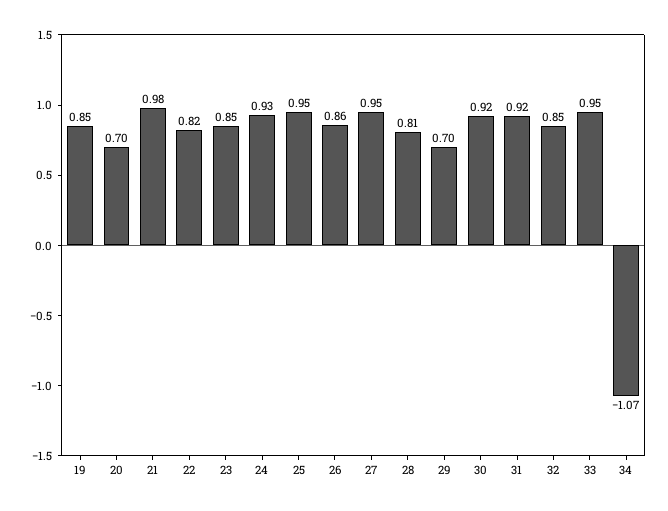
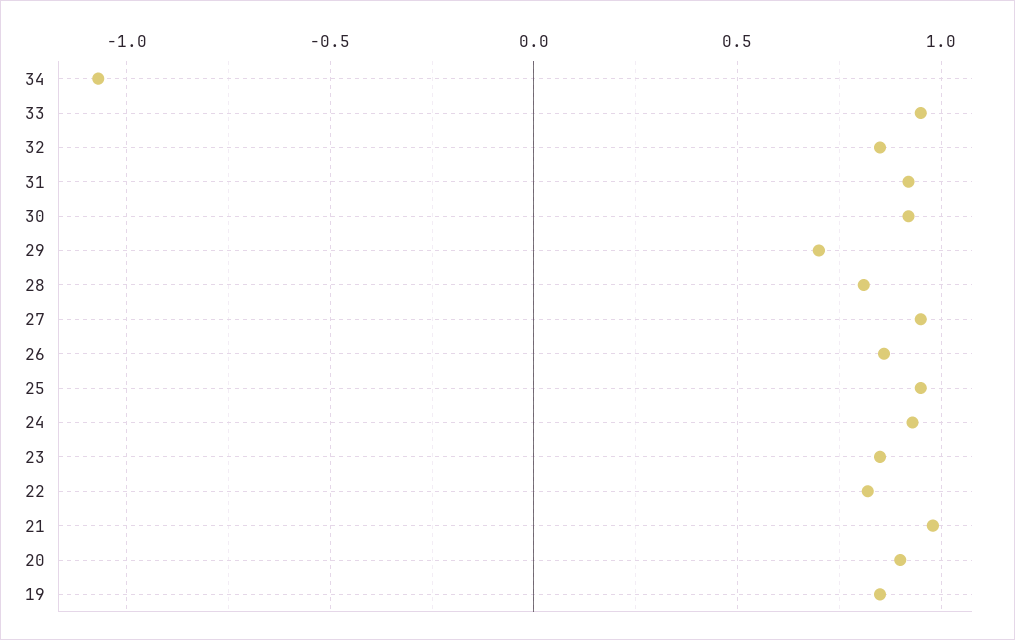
20: 0.7 -> 0.9

